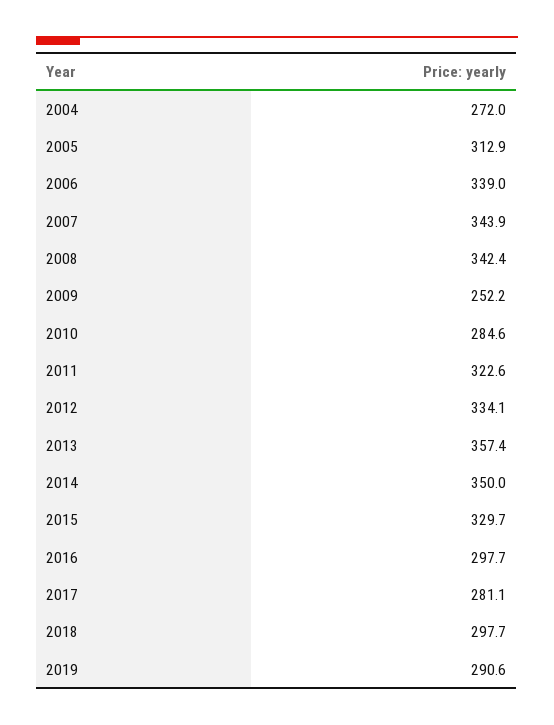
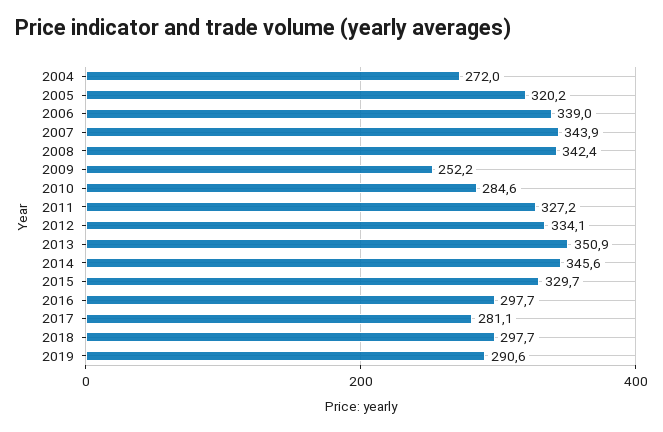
2005: 312.9 -> 320.2
2011: 322.6 -> 327.2
2013: 357.4 -> 350.9
2014: 350 -> 345.6

